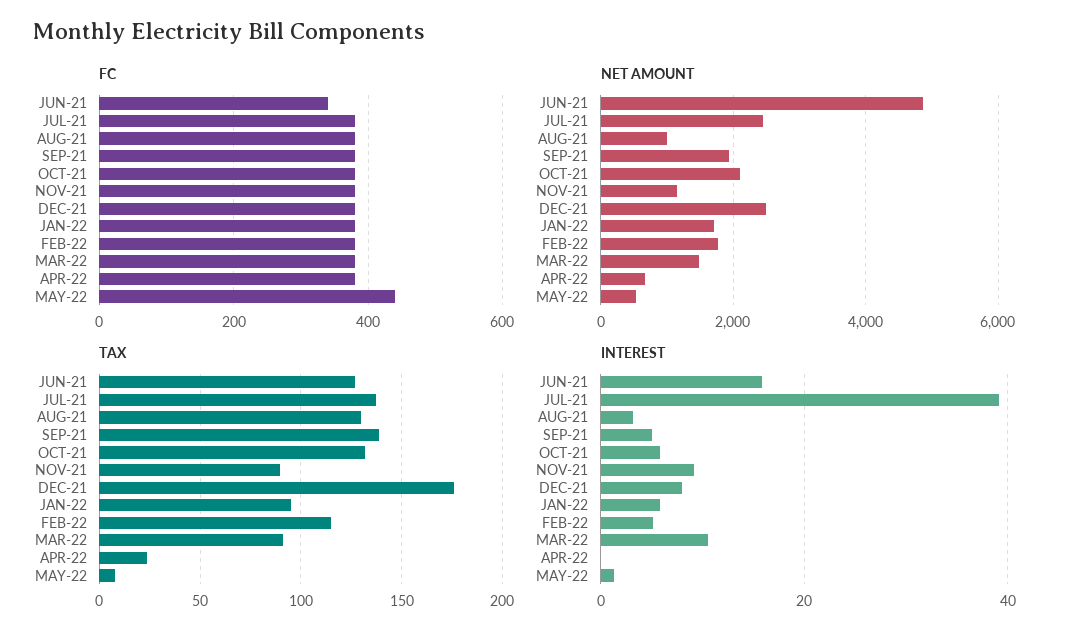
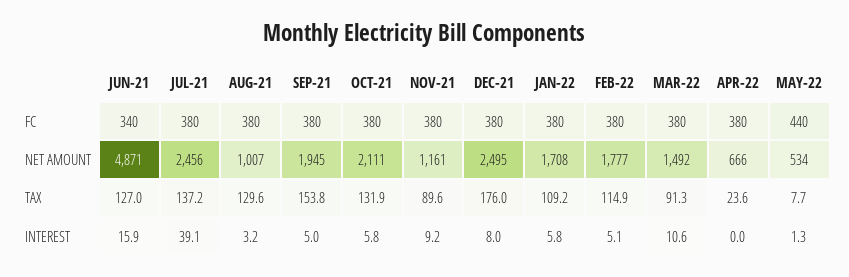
TAX, SEP-21: 140 -> 153.8
TAX, JAN-22: 95 -> 109.2

